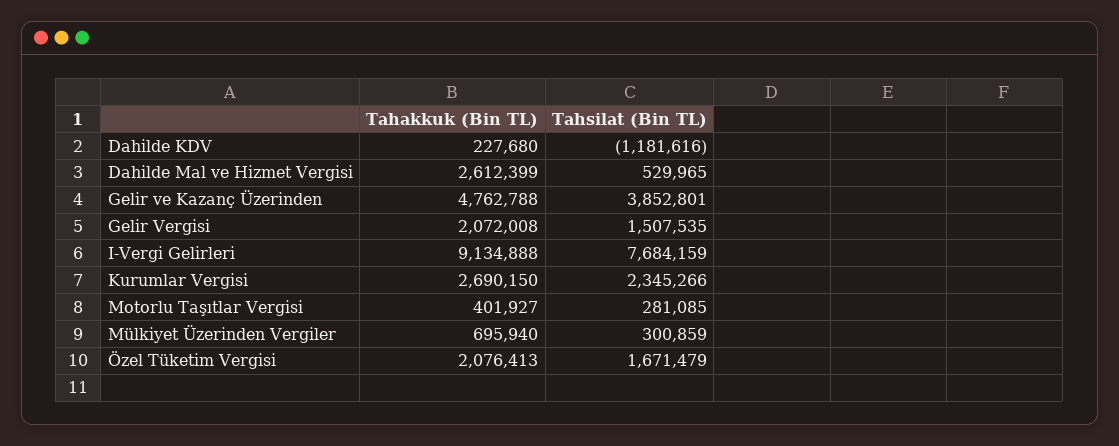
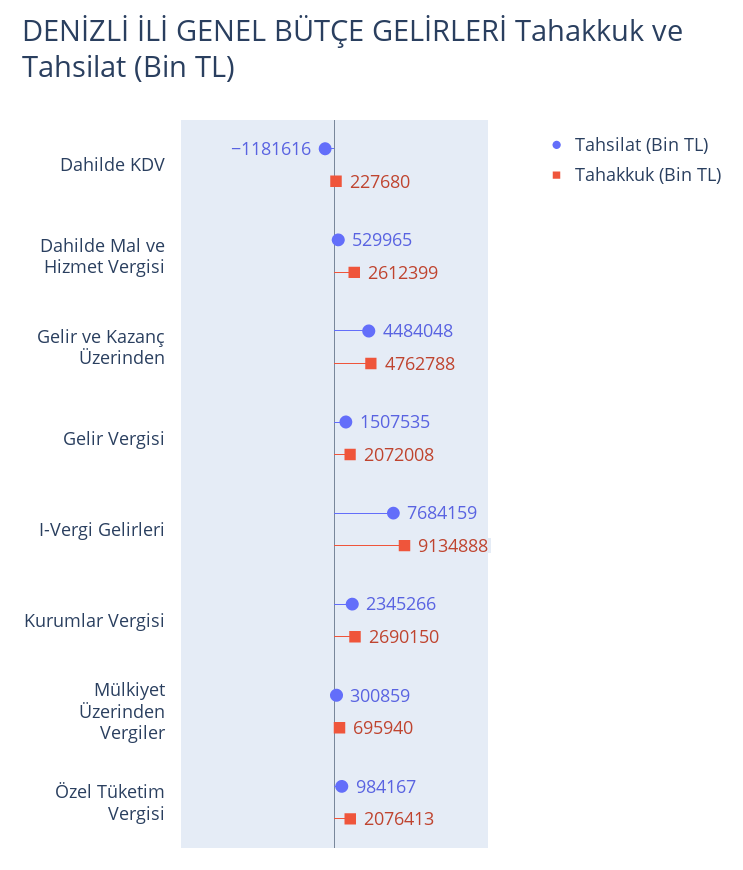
Tahsilat (Bin TL), Gelir ve Kazanç Üzerinden: 3852801 -> 4484048
Tahakkuk (Bin TL), Motorlu Taşıtlar Vergisi: 401927 -> none
Tahsilat (Bin TL), Motorlu Taşıtlar Vergisi: 281085 -> none
Tahsilat (Bin TL), Özel Tüketim Vergisi: 1671479 -> 984167

